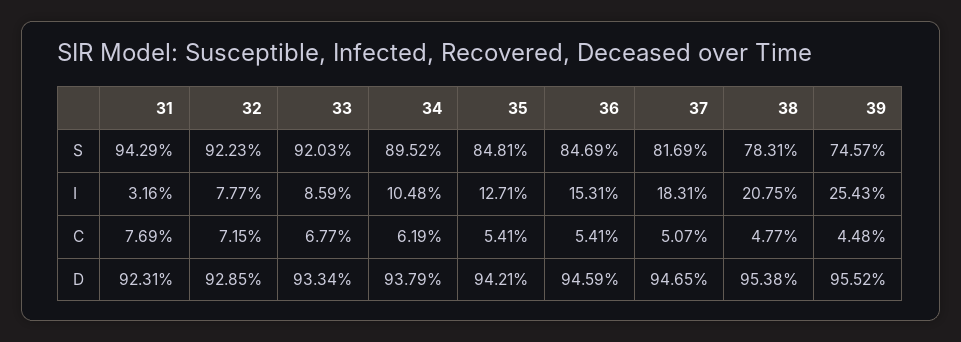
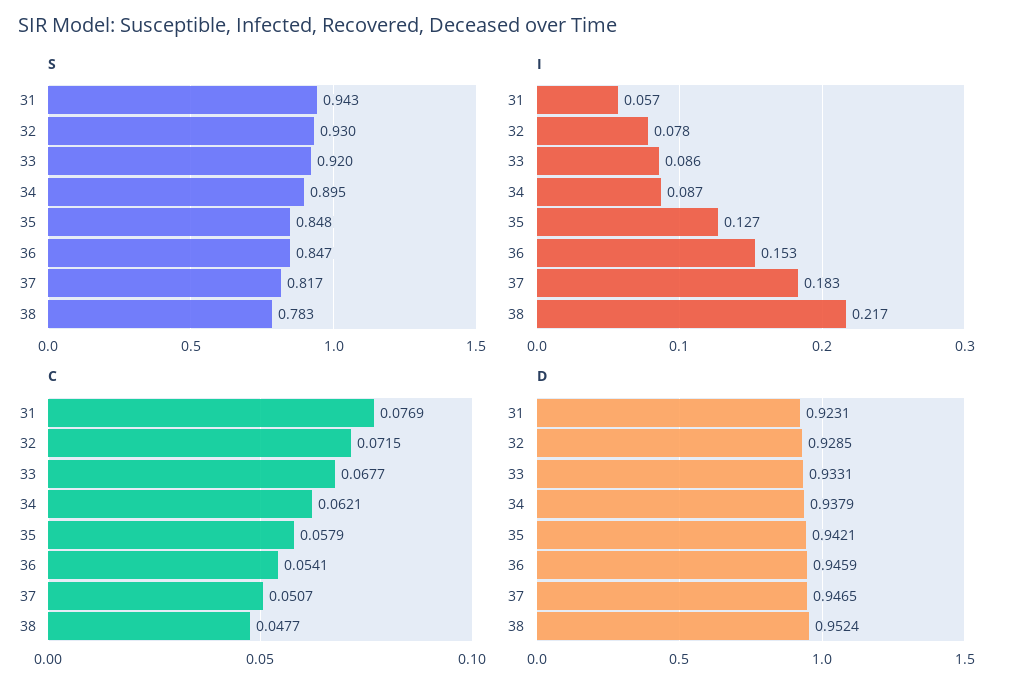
S, 32: 0.9223 -> 0.93
S, 39: 0.7457 -> none
I, 31: 0.0316 -> 0.057
I, 34: 0.1048 -> 0.087
I, 38: 0.2075 -> 0.217
I, 39: 0.2543 -> none
C, 34: 0.0619 -> 0.0621
C, 35: 0.0541 -> 0.0579
C, 39: 0.0448 -> none
D, 33: 0.9334 -> 0.9331
D, 38: 0.9538 -> 0.9524
D, 39: 0.9552 -> none

